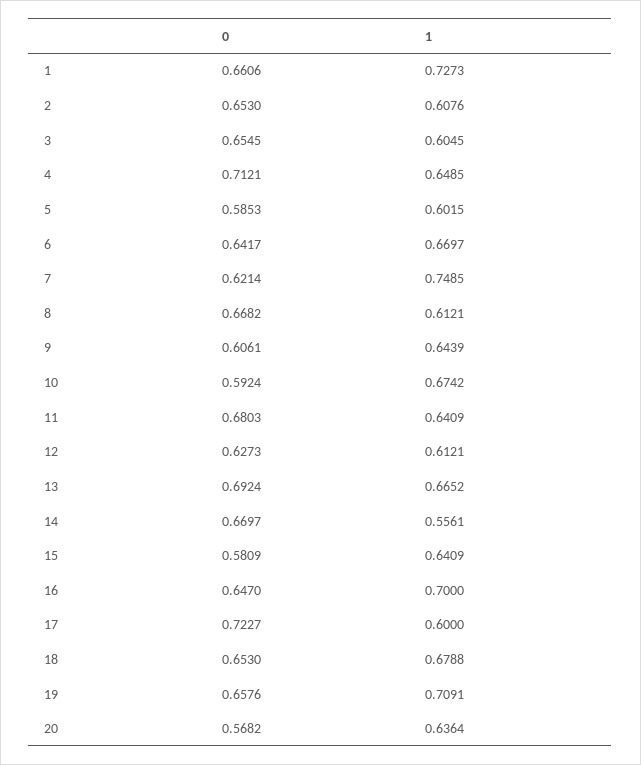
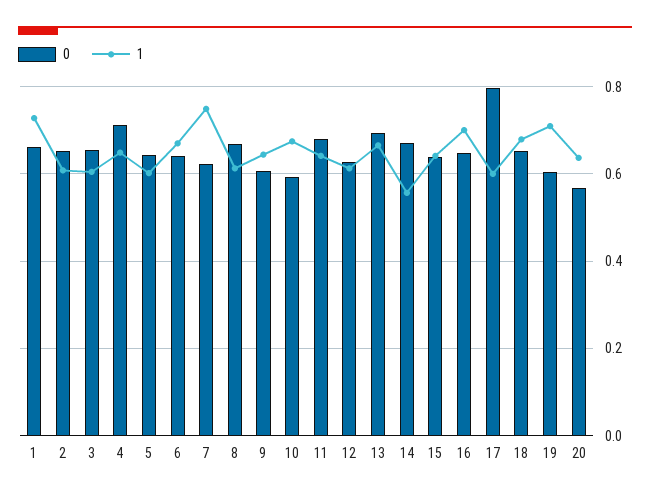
0, 5: 0.5853 -> 0.64
0, 15: 0.5809 -> 0.64
0, 17: 0.7227 -> 0.8
0, 19: 0.6576 -> 0.6

